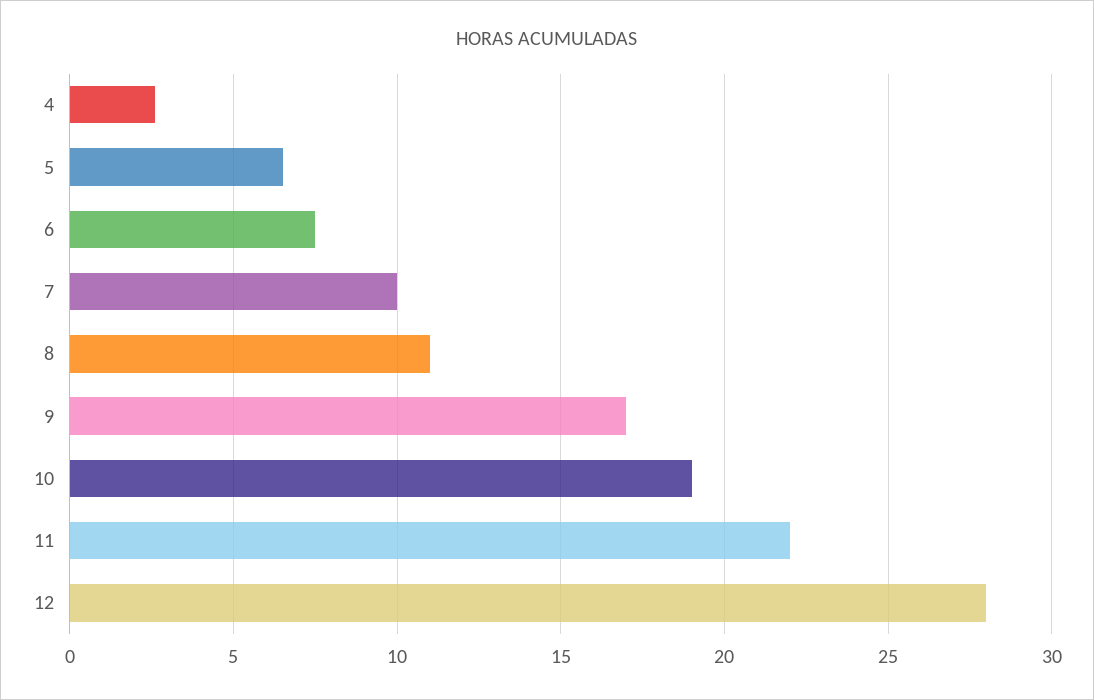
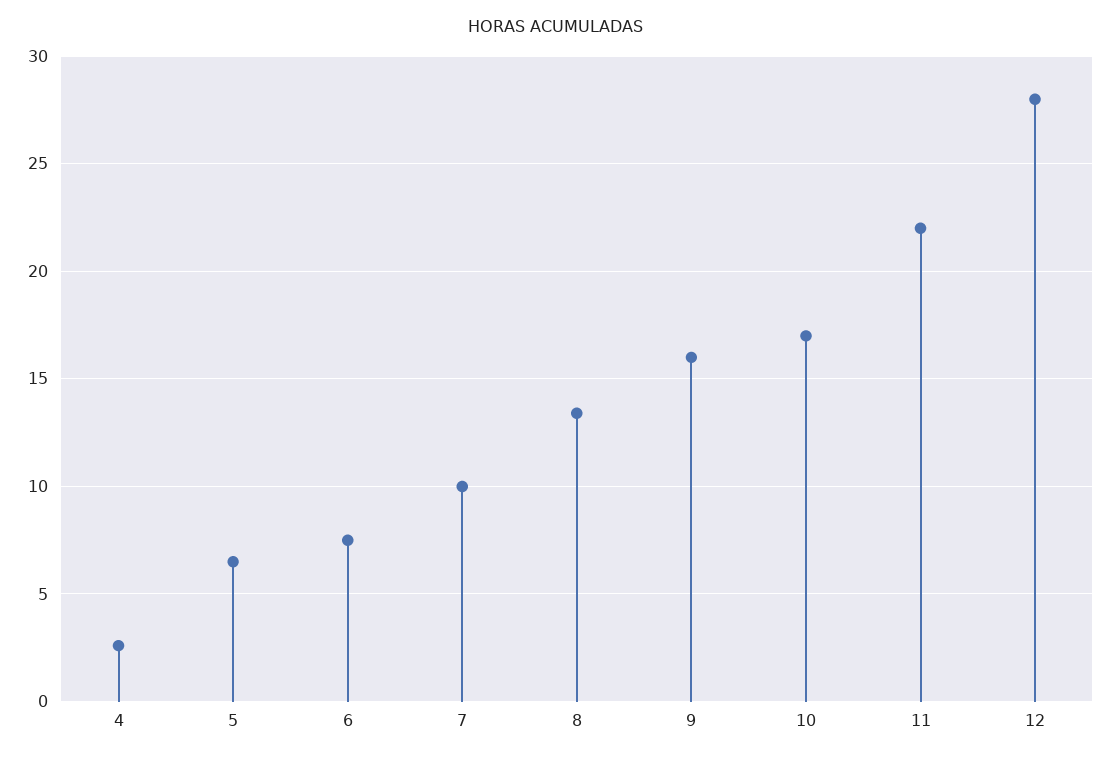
8: 11 -> 13.5
9: 17 -> 16
10: 19 -> 17

